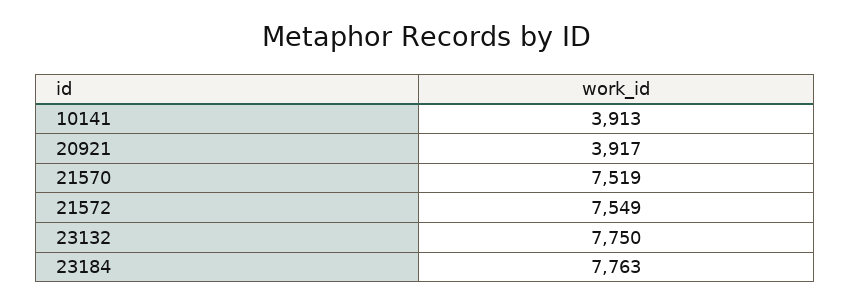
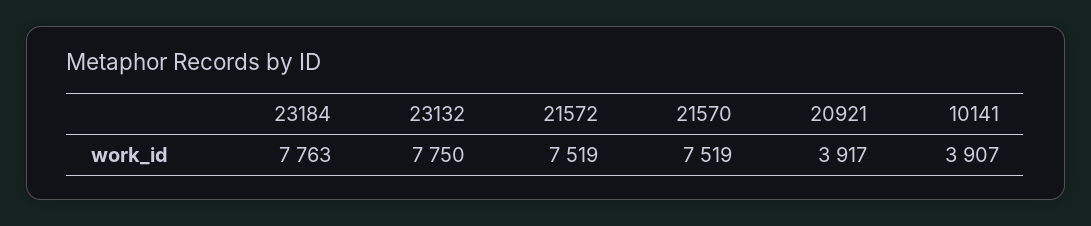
10141: 3913 -> 3907
21572: 7549 -> 7519

